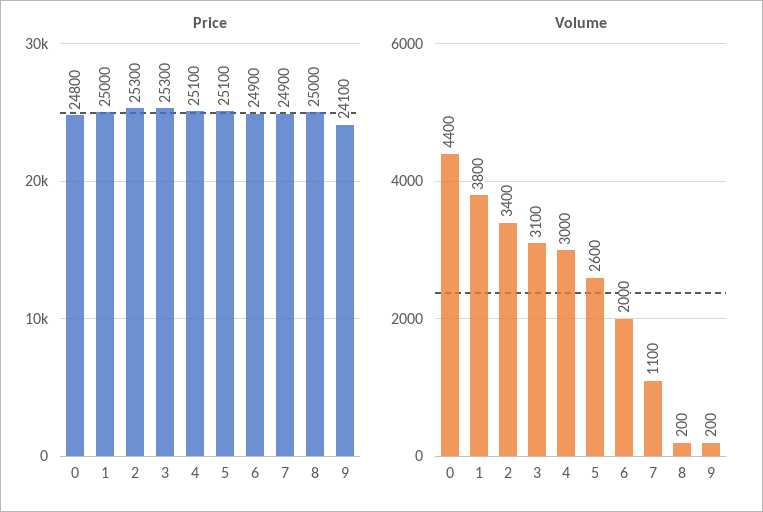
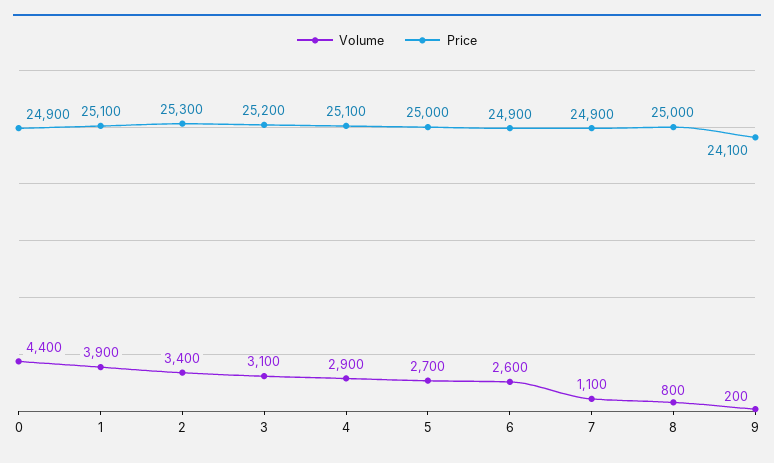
Price, 0: 24800 -> 24900
Price, 1: 25000 -> 25100
Price, 3: 25300 -> 25200
Price, 5: 25100 -> 25000
Volume, 1: 3800 -> 3900
Volume, 4: 3000 -> 2900
Volume, 5: 2600 -> 2700
Volume, 6: 2000 -> 2600
Volume, 8: 200 -> 800

